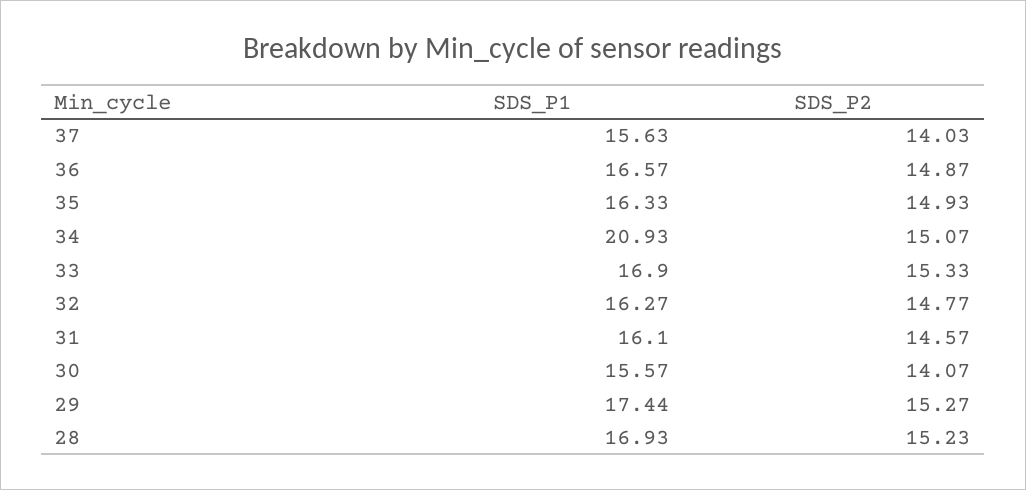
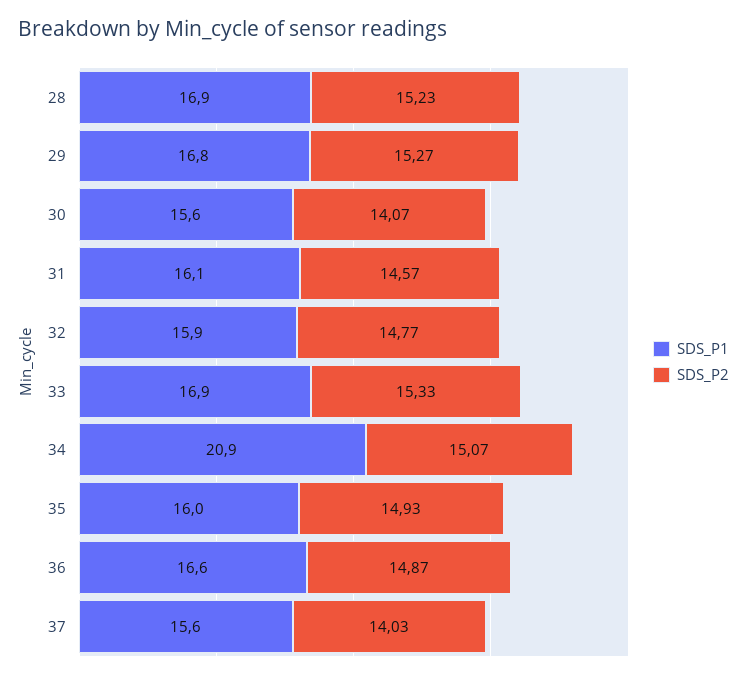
SDS_P1, 35: 16.33 -> 16
SDS_P1, 32: 16.27 -> 15.9
SDS_P1, 29: 17.44 -> 16.8

